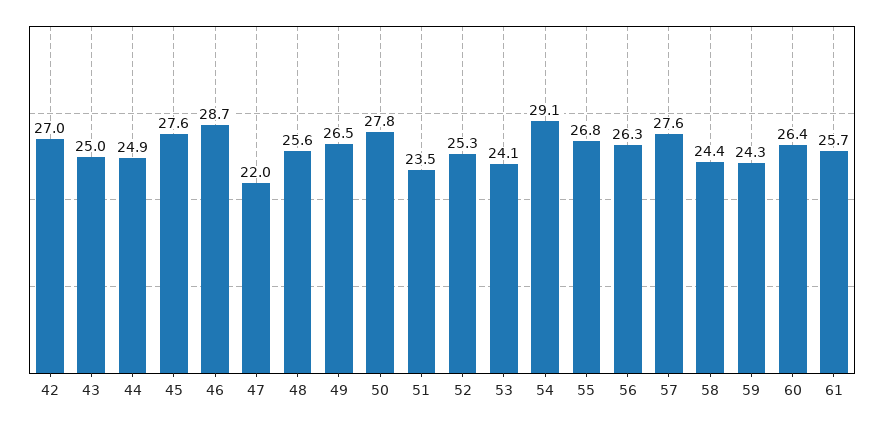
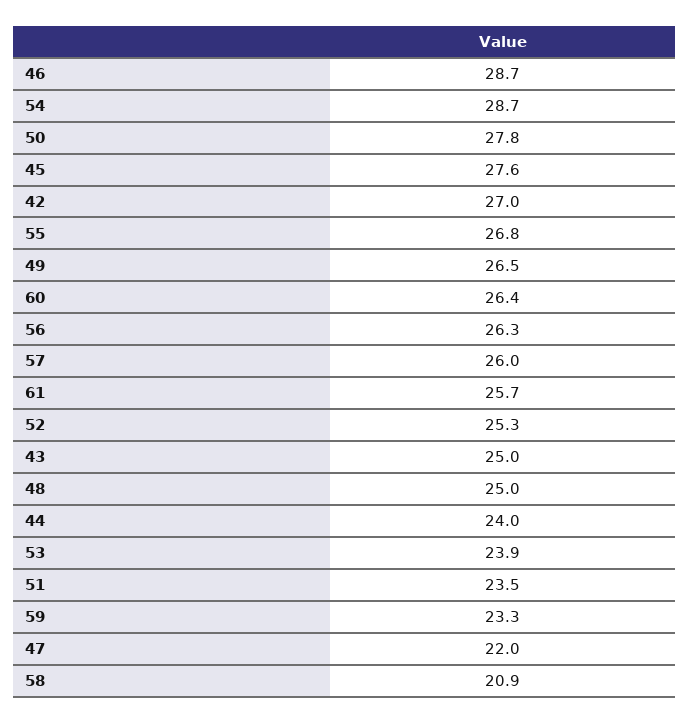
44: 24.9 -> 24
48: 25.6 -> 25
53: 24.1 -> 23.9
54: 29.1 -> 28.7
57: 27.6 -> 26
58: 24.4 -> 20.9
59: 24.3 -> 23.3

